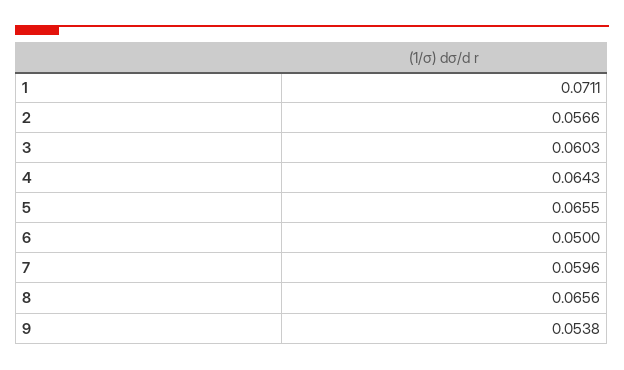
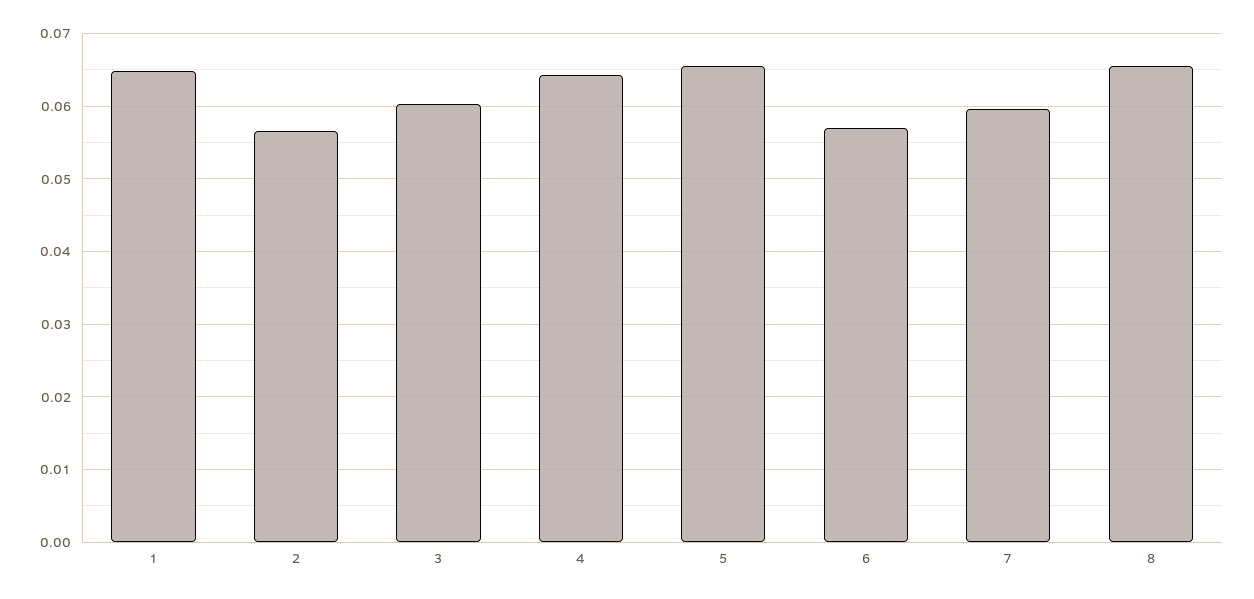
1: 0.0711 -> 0.065
6: 0.05 -> 0.057
9: 0.0538 -> none

